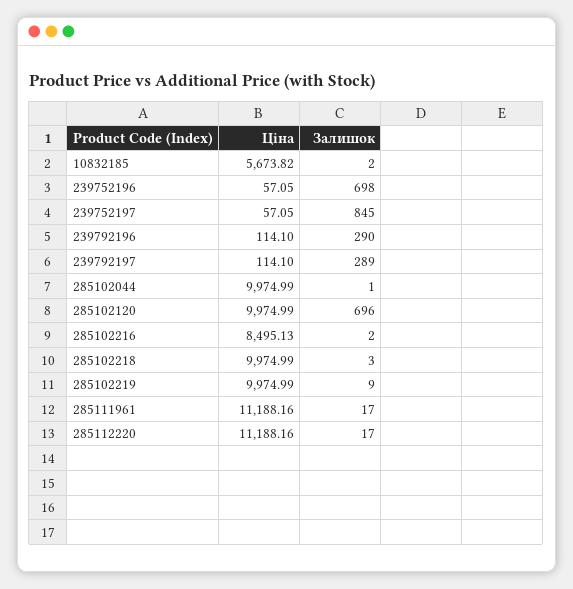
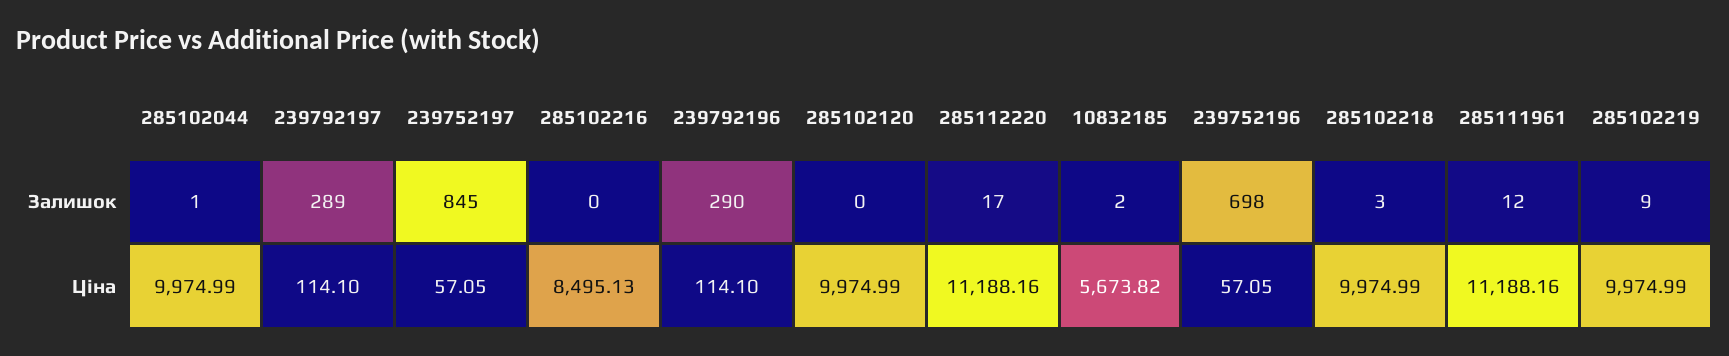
Залишок, 285102120: 696 -> 0
Залишок, 285102216: 2 -> 0
Залишок, 285111961: 17 -> 12

